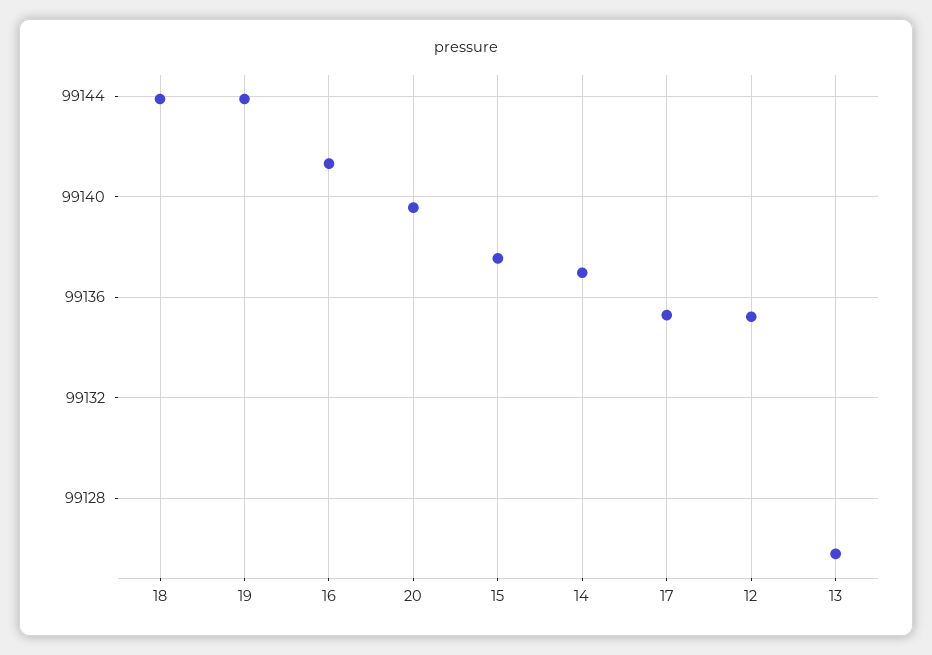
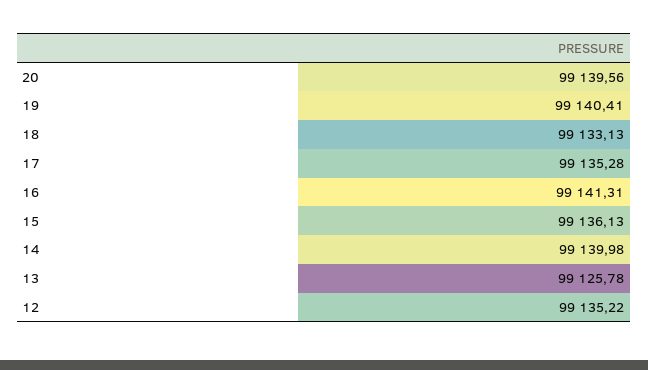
18: 99144 -> 99133.13
19: 99144 -> 99140.41
15: 99137.5 -> 99136.13
14: 99137 -> 99139.98

